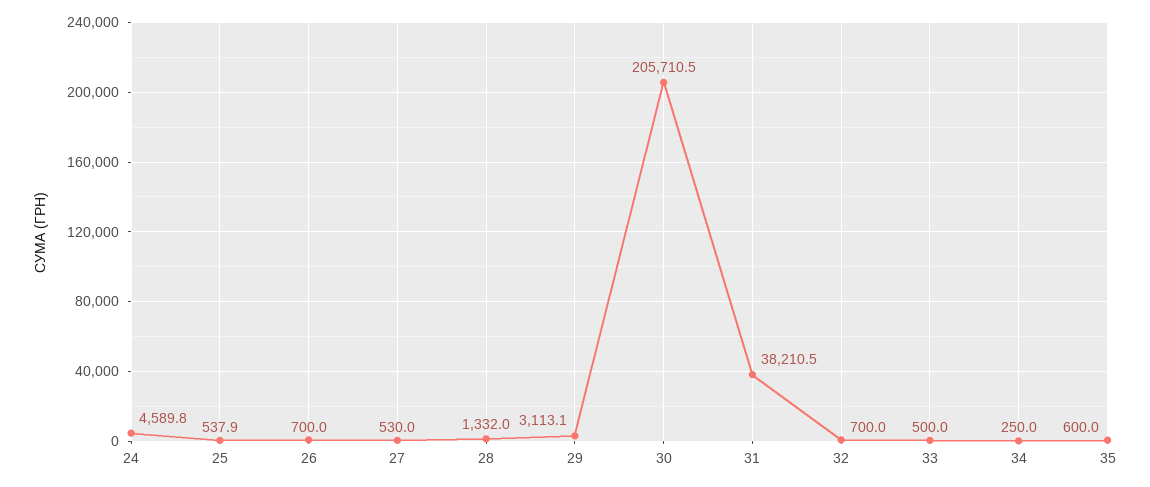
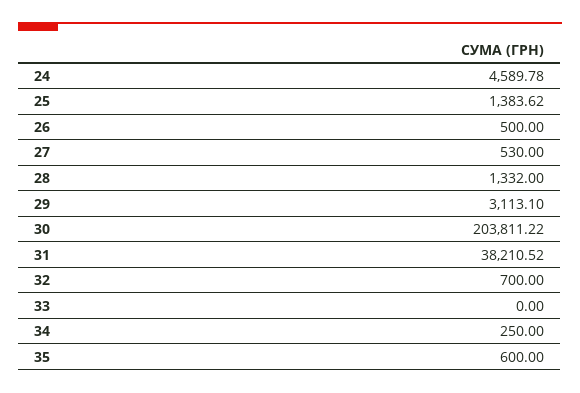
25: 537.9 -> 1383.62
26: 700 -> 500
30: 205710.5 -> 203811.22
33: 500 -> 0

